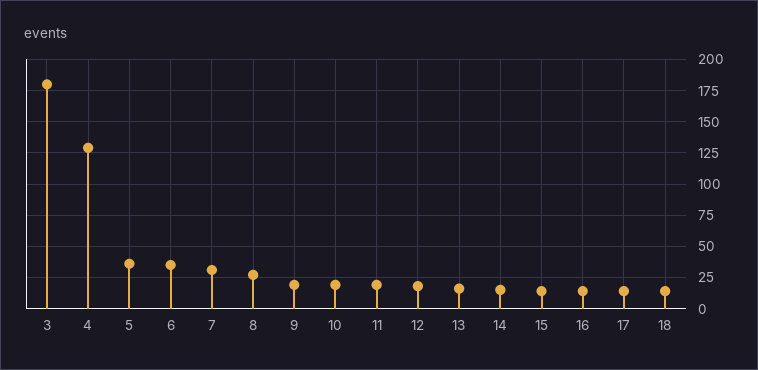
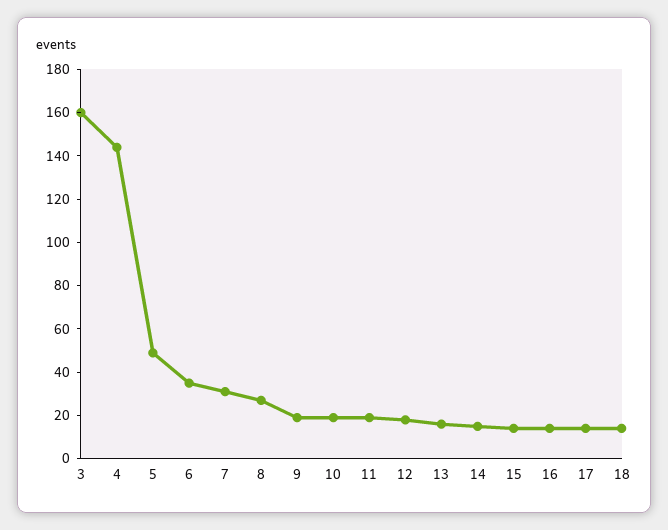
3: 180 -> 160
4: 130 -> 145
5: 35 -> 50

